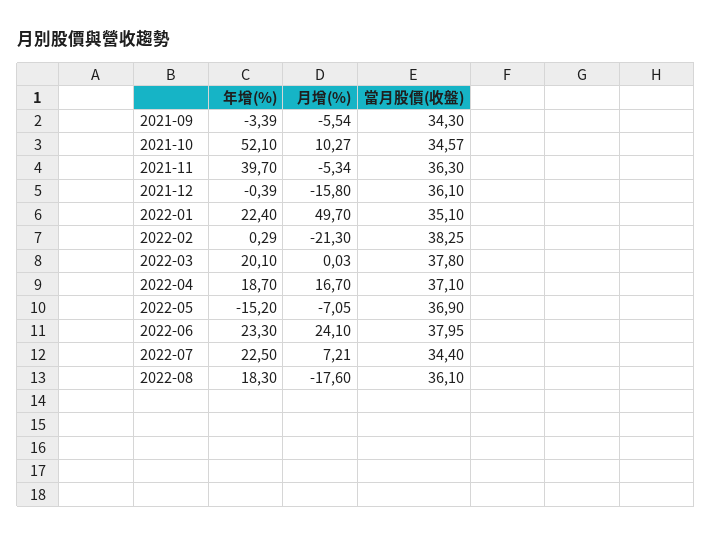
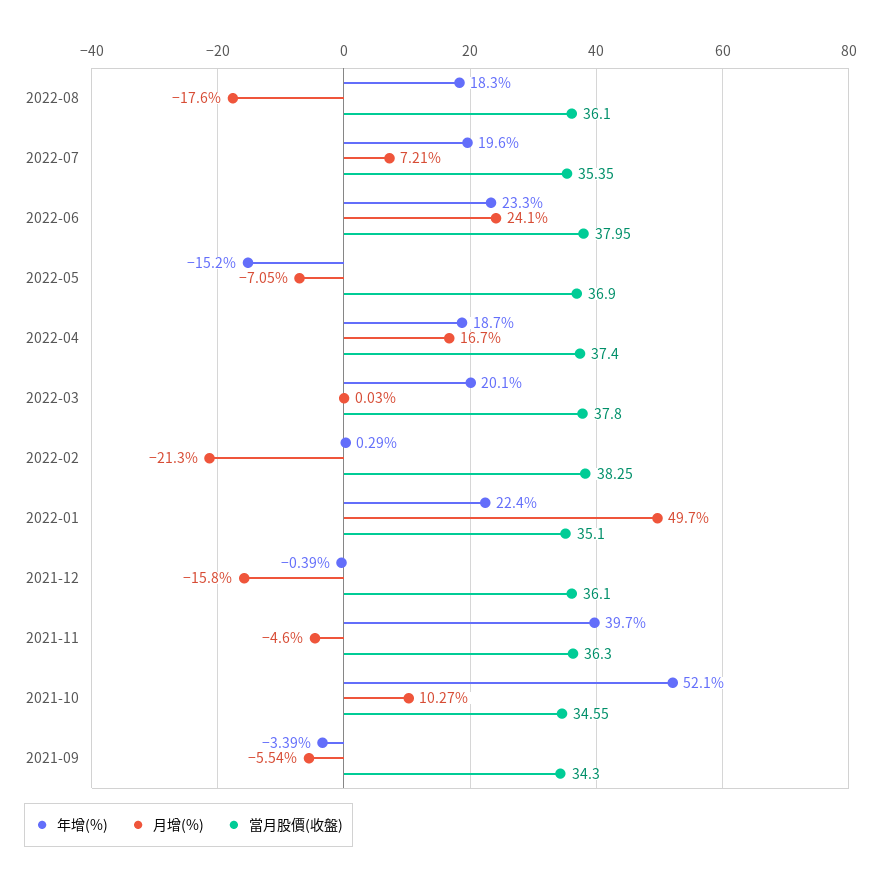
當月股價(收盤), 2021-10: 34.57 -> 34.55
月增(%), 2021-11: -5.34 -> -4.6
當月股價(收盤), 2022-04: 37.1 -> 37.4
年增(%), 2022-07: 22.5 -> 19.6
當月股價(收盤), 2022-07: 34.4 -> 35.35

